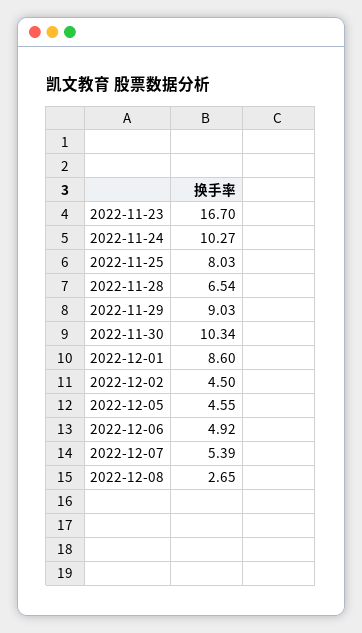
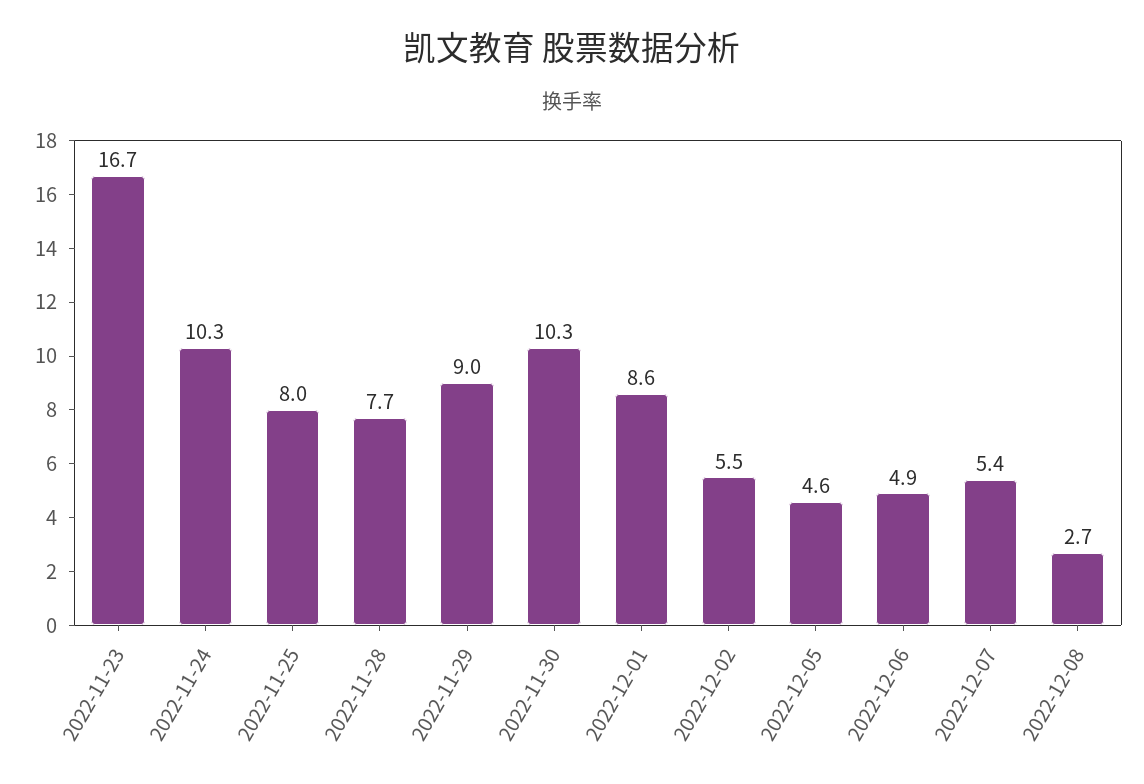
2022-11-28: 6.54 -> 7.7
2022-12-02: 4.5 -> 5.5

